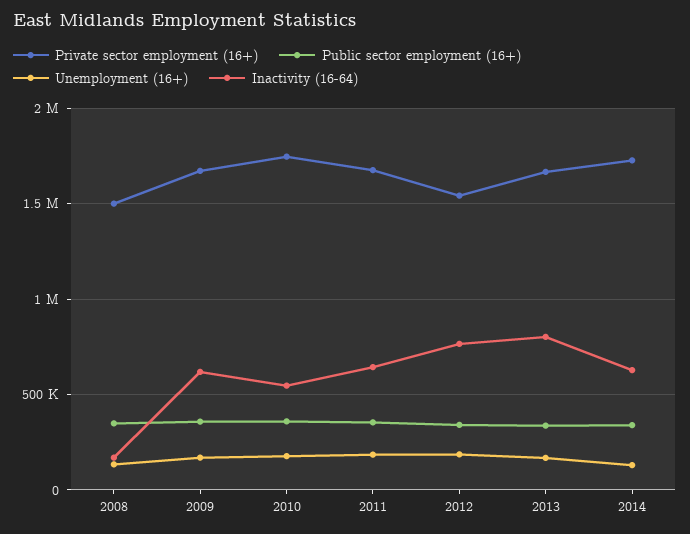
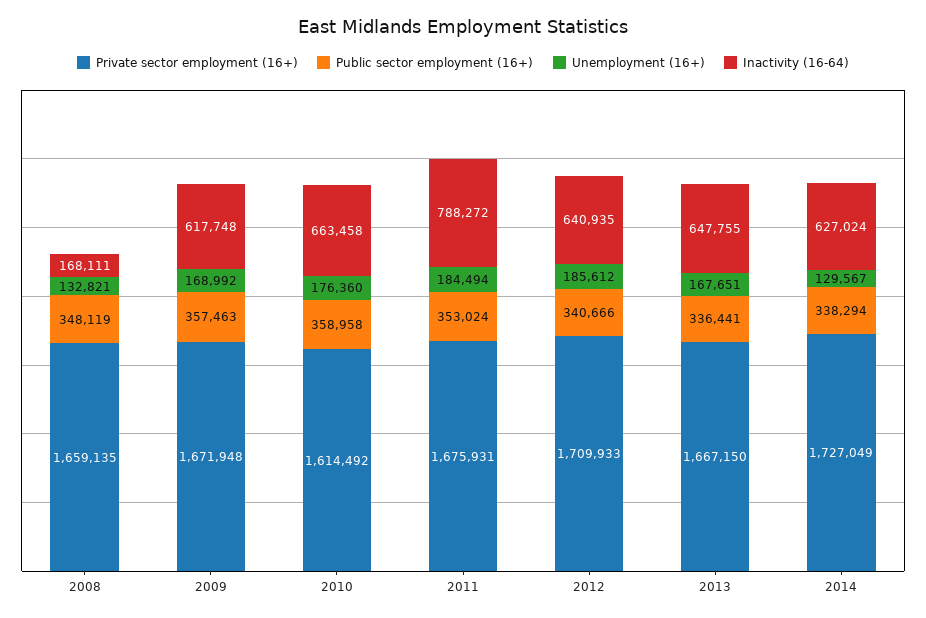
Private sector employment (16+), 2008: 1500000 -> 1659135
Private sector employment (16+), 2010: 1750000 -> 1614492
Inactivity (16-64), 2010: 550000 -> 663458
Inactivity (16-64), 2011: 650000 -> 788272
Private sector employment (16+), 2012: 1550000 -> 1709933
Inactivity (16-64), 2012: 750000 -> 640935
Inactivity (16-64), 2013: 800000 -> 647755

